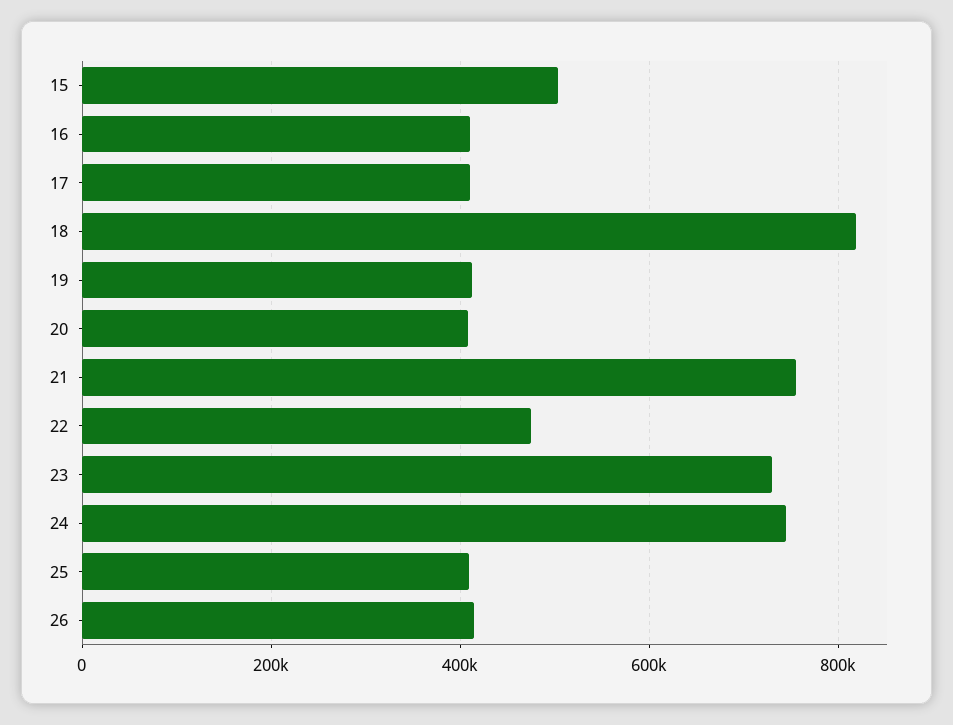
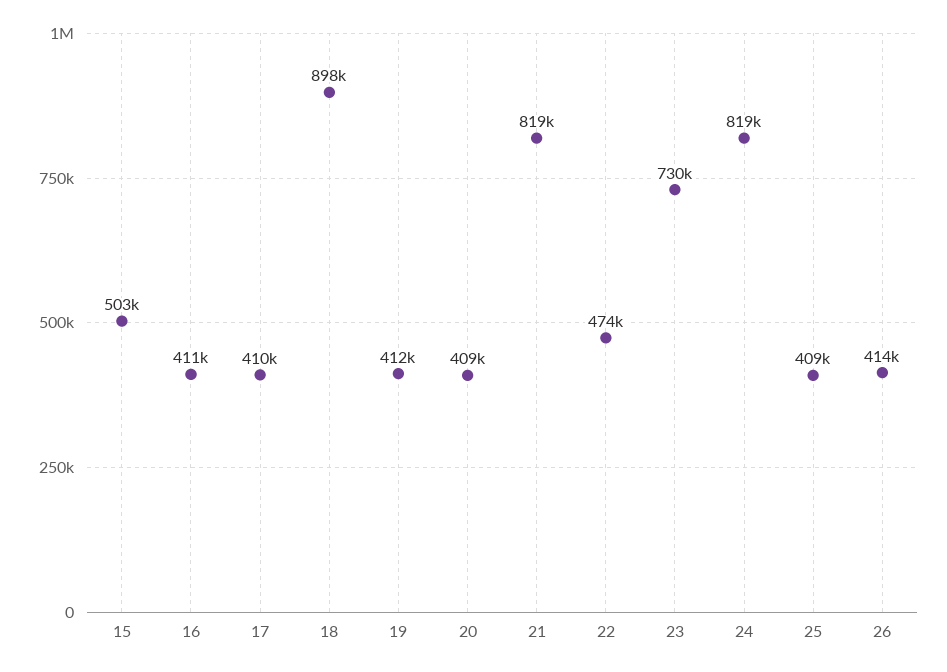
18: 820000 -> 898000
21: 760000 -> 819000
24: 740000 -> 819000

